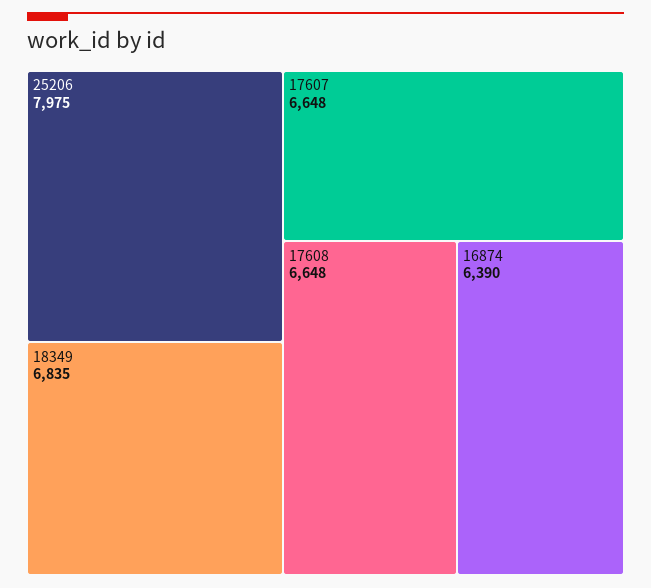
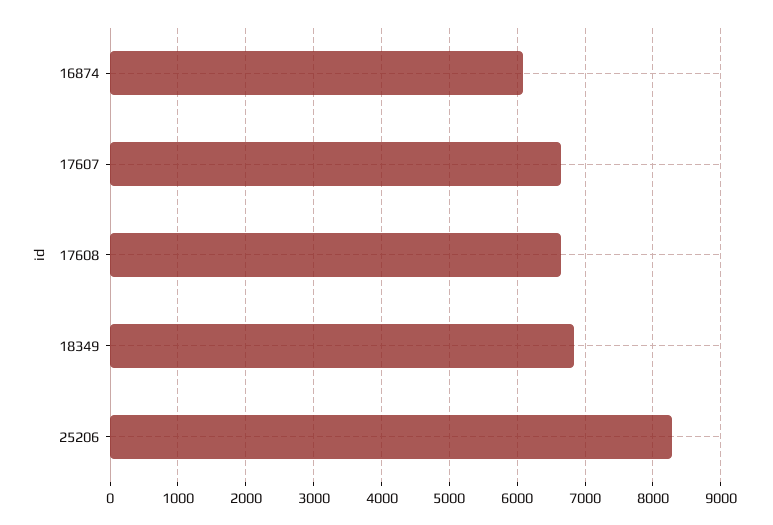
25206: 7975 -> 8300
16874: 6390 -> 6100

